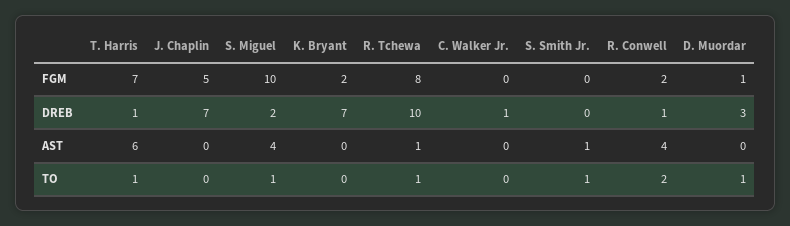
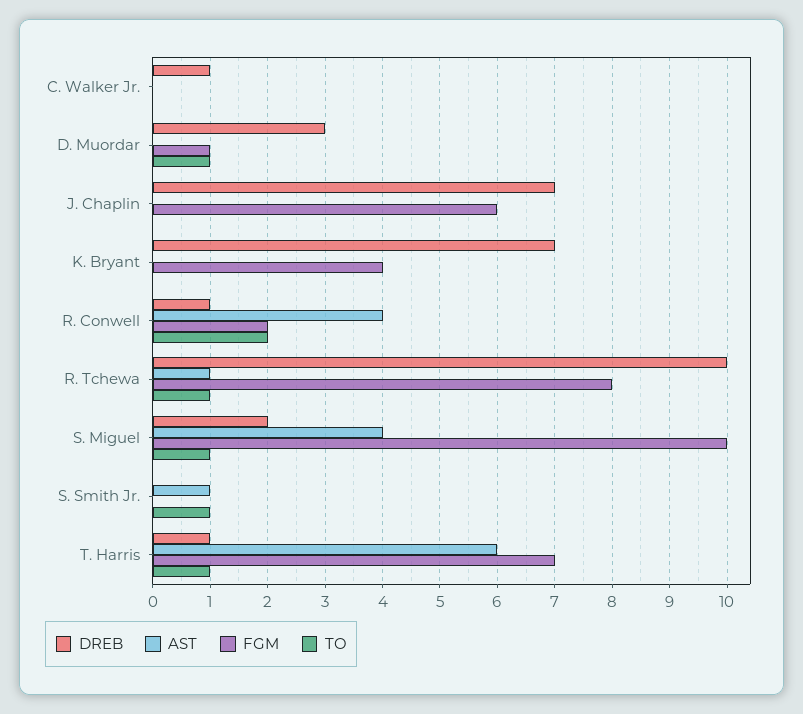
FGM, J. Chaplin: 5 -> 6
FGM, K. Bryant: 2 -> 4

